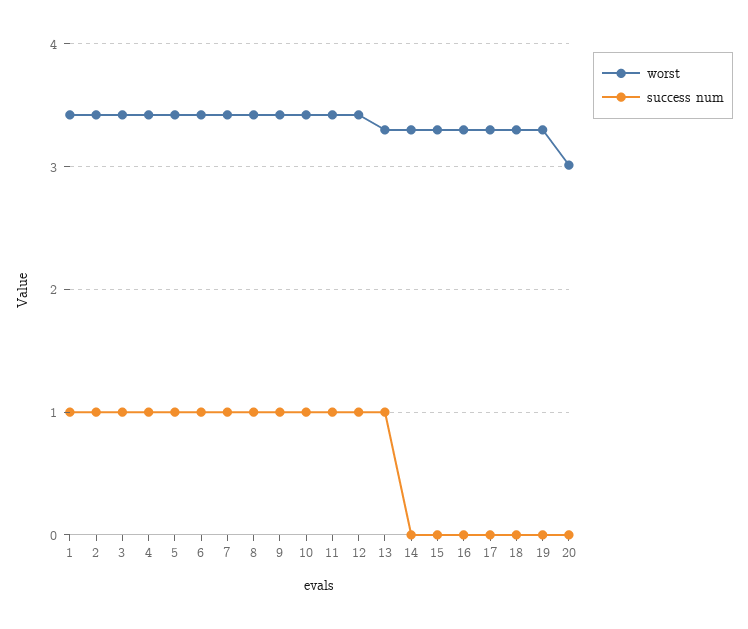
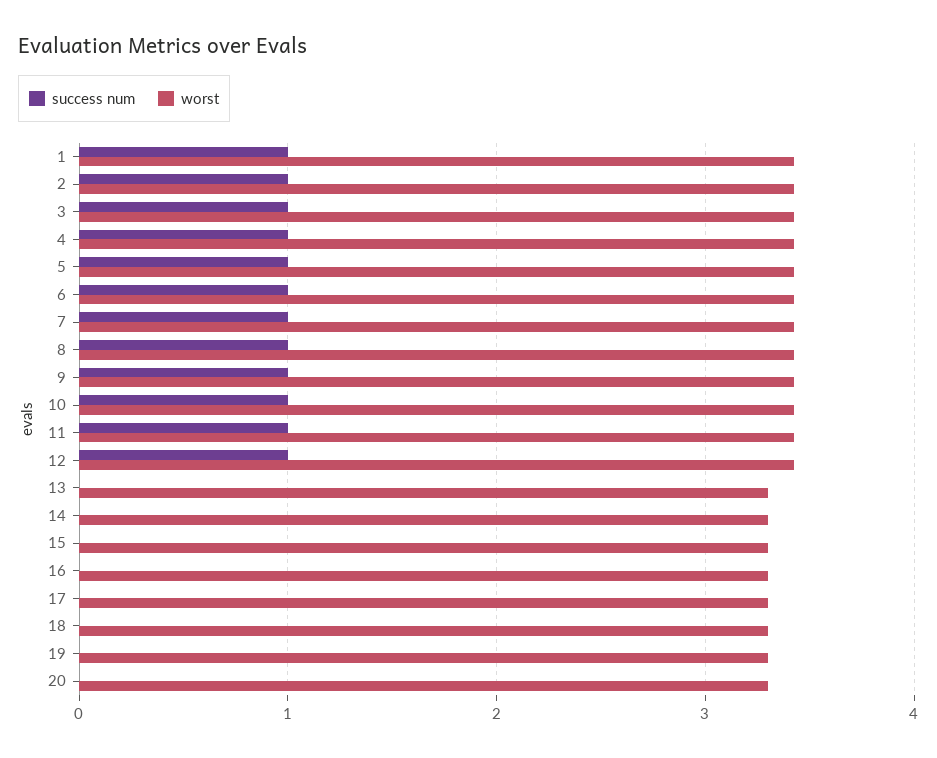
success num, 13: 1 -> 0
worst, 20: 3 -> 3.3

